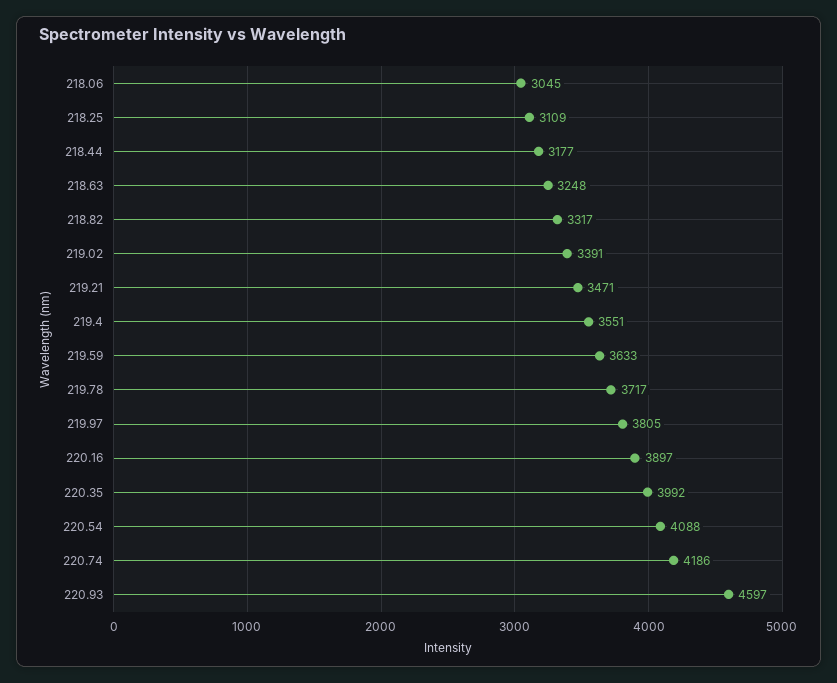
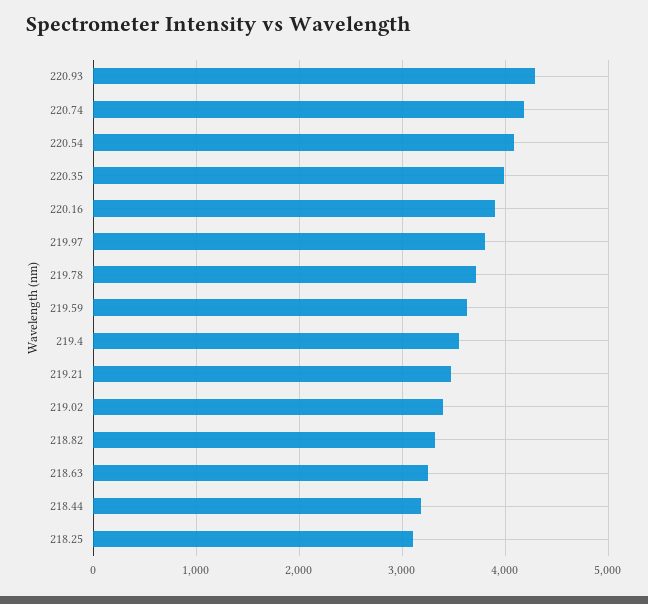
218.06: 3045 -> none
220.93: 4597 -> 4300

